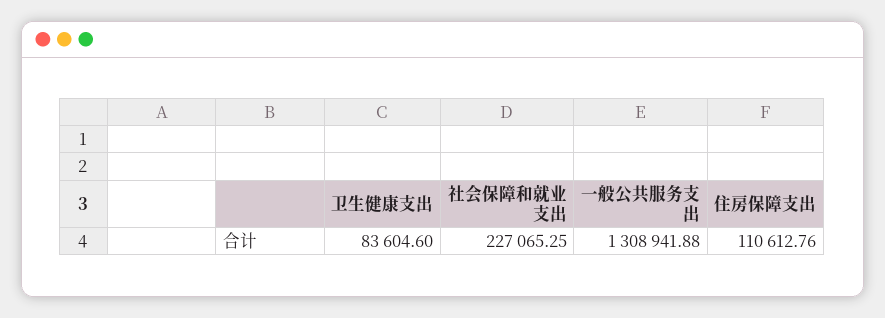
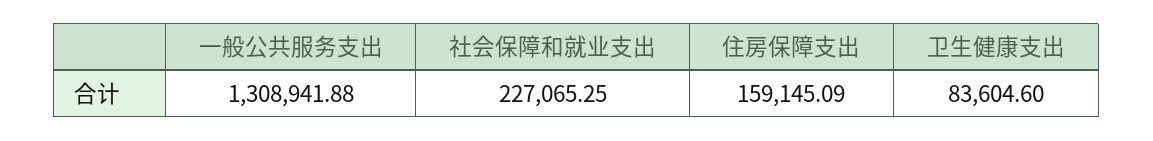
住房保障支出: 110612.76 -> 159145.09

